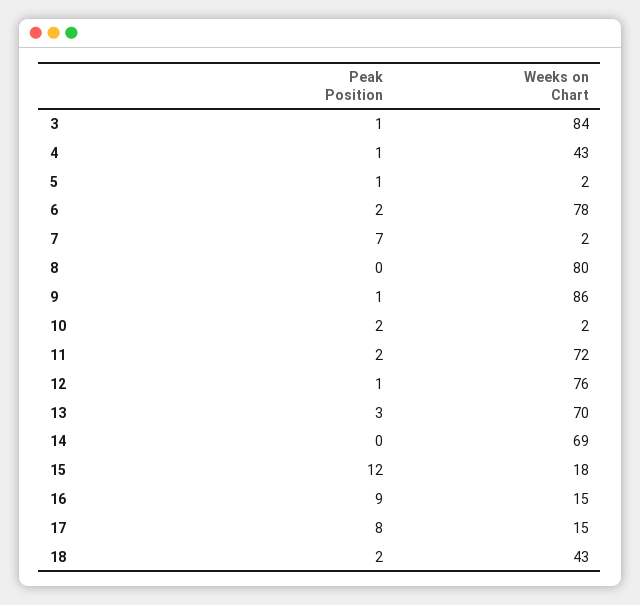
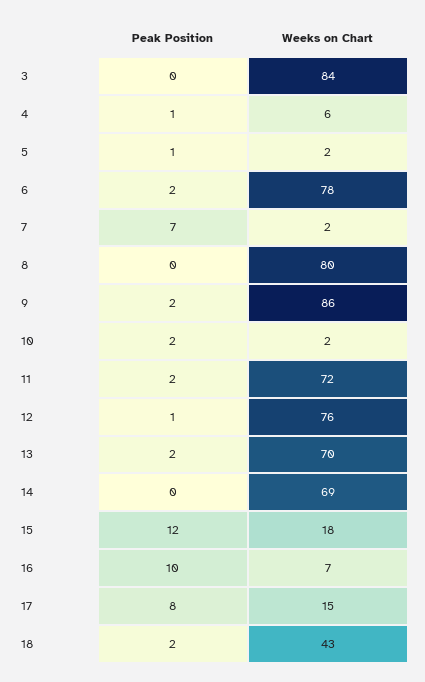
Peak Position, 3: 1 -> 0
Weeks on Chart, 4: 43 -> 6
Peak Position, 9: 1 -> 2
Peak Position, 13: 3 -> 2
Peak Position, 16: 9 -> 10
Weeks on Chart, 16: 15 -> 7

